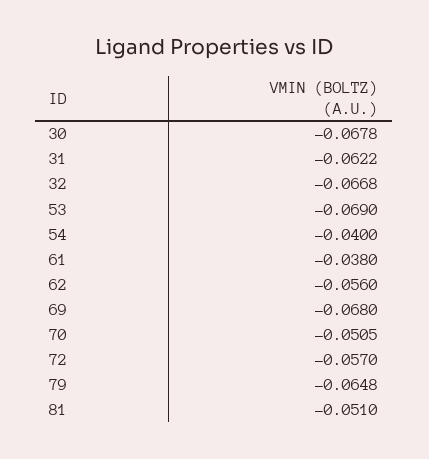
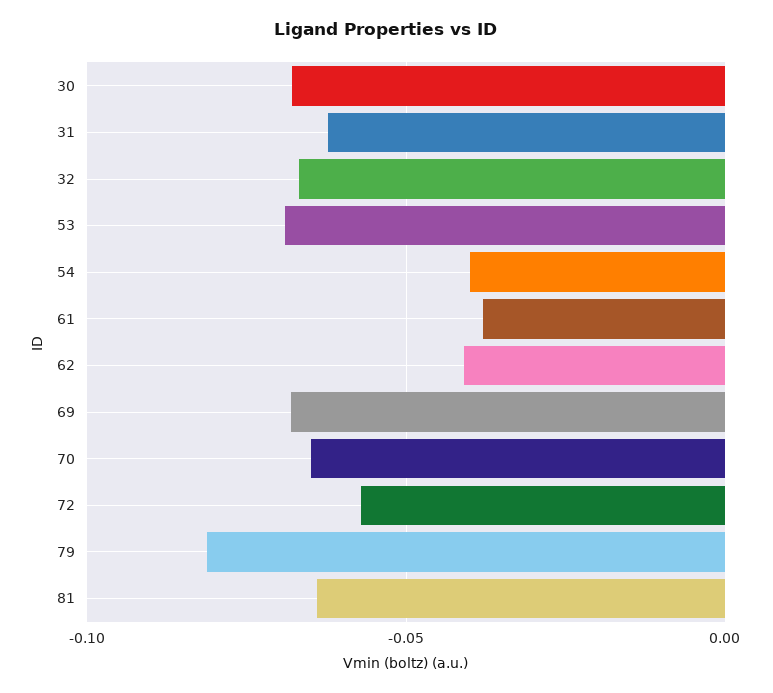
62: -0.056 -> -0.04
70: -0.0505 -> -0.065
79: -0.0648 -> -0.08
81: -0.051 -> -0.065

